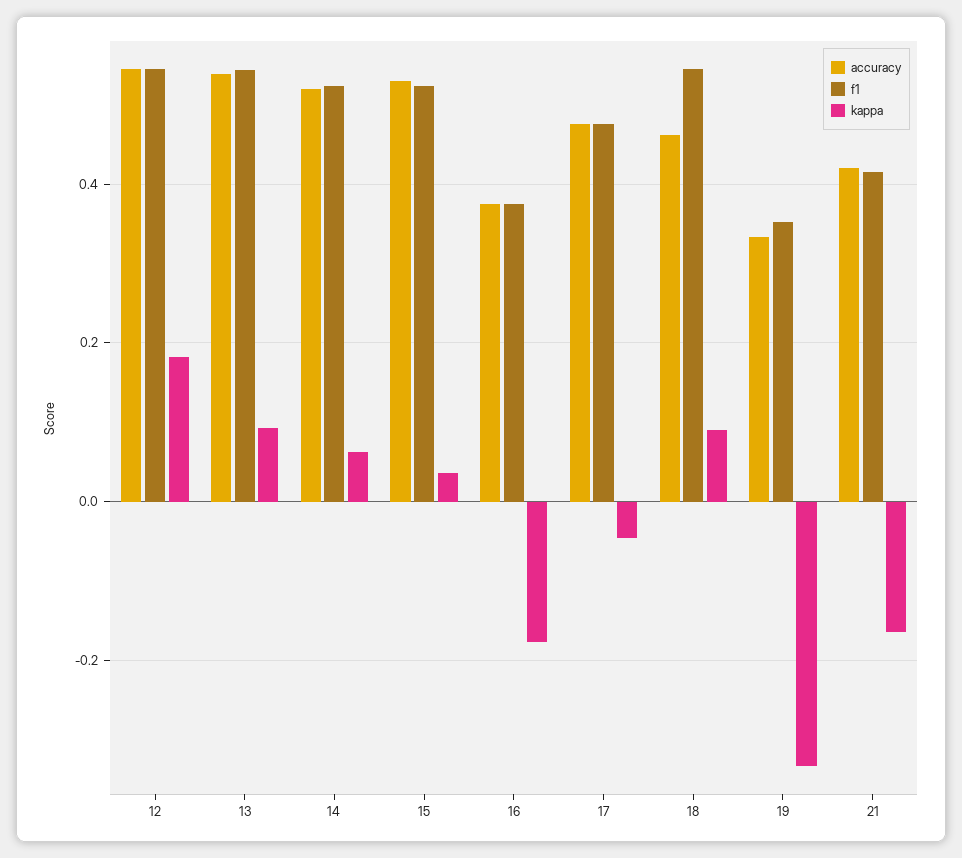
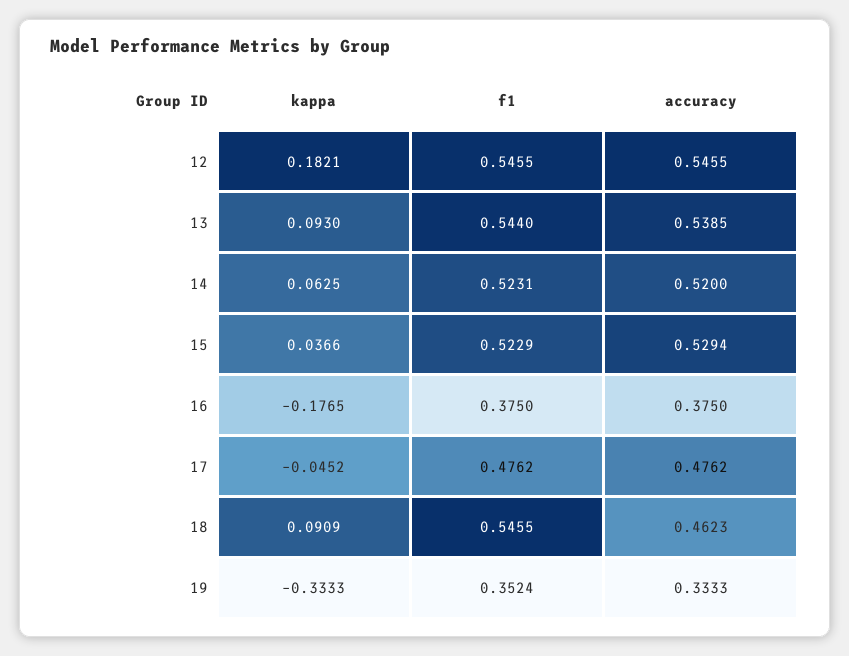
accuracy, 21: 0.42 -> none
f1, 21: 0.42 -> none
kappa, 21: -0.16 -> none

